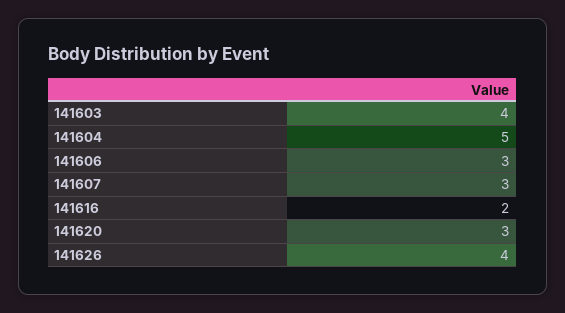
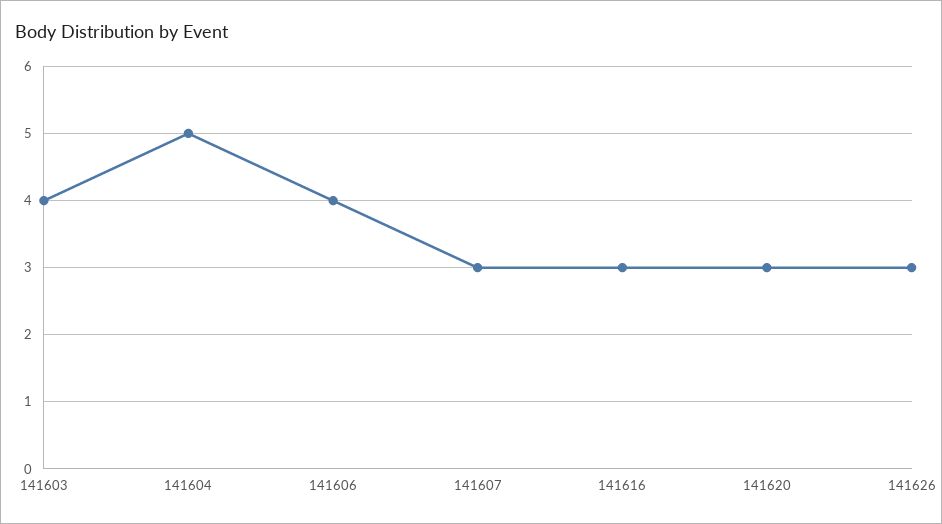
141606: 3 -> 4
141616: 2 -> 3
141626: 4 -> 3

